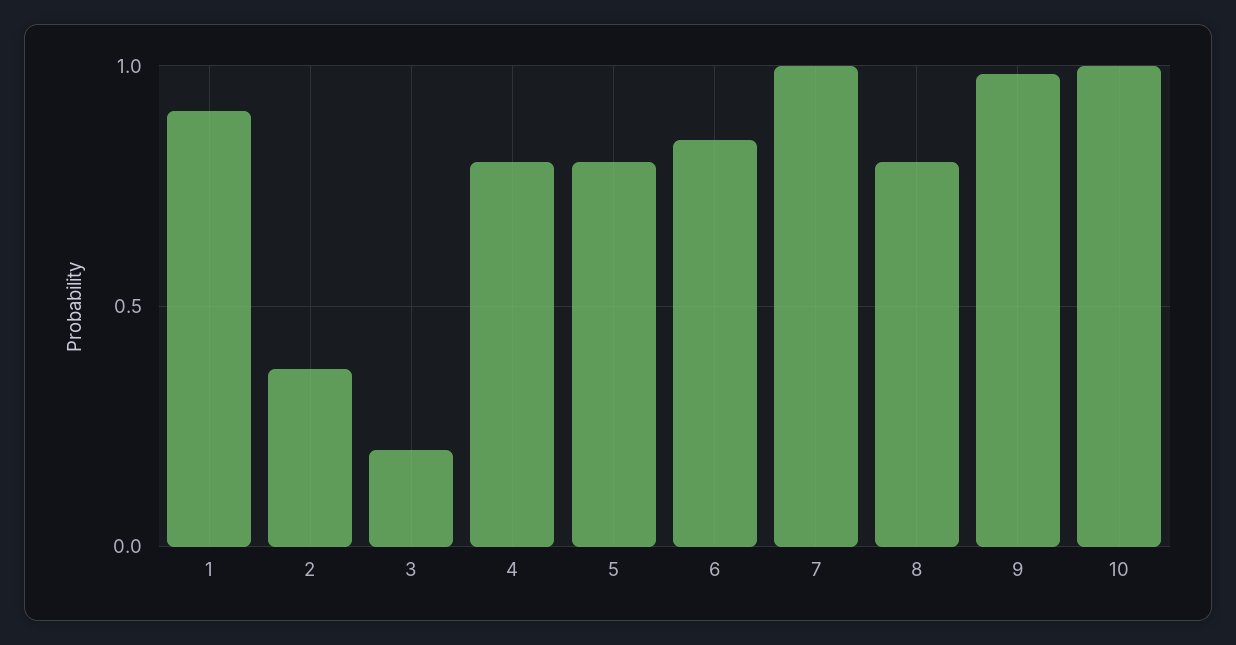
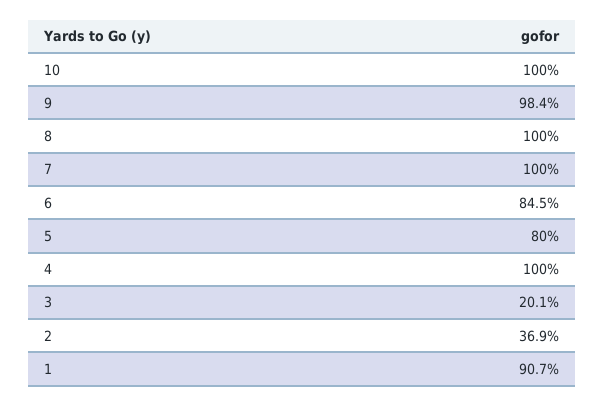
4: 0.8 -> 1
8: 0.8 -> 1

